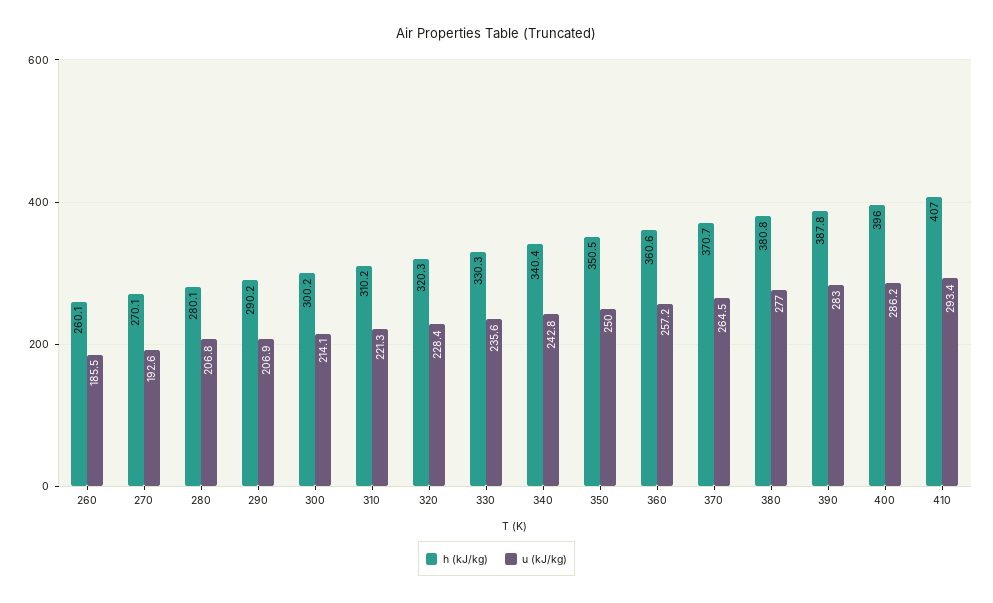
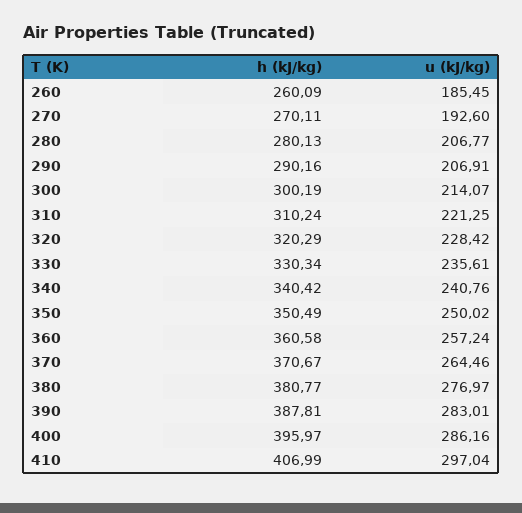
u (kJ/kg), 340: 242.8 -> 240.76
u (kJ/kg), 410: 293.4 -> 297.04

